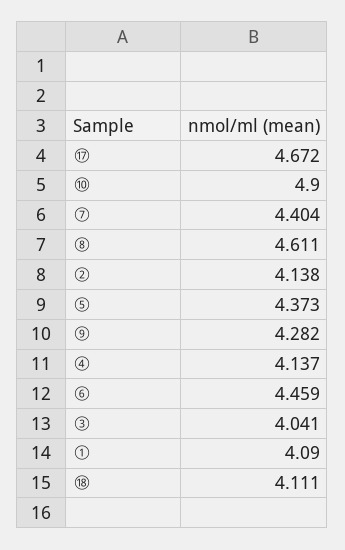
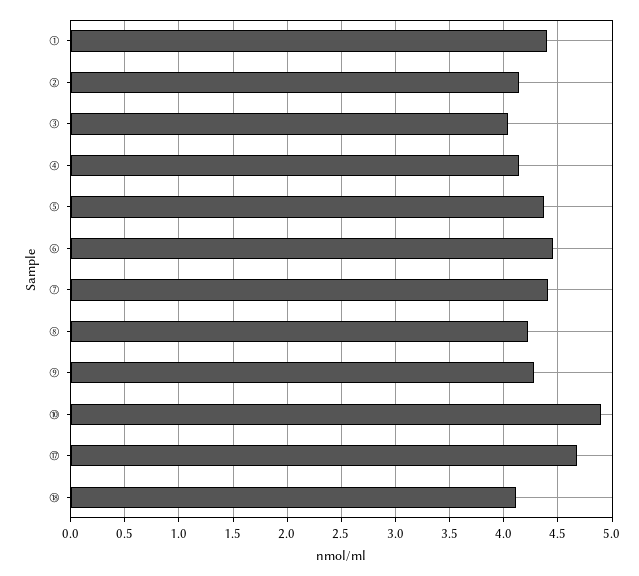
⑧: 4.611 -> 4.2
①: 4.09 -> 4.4

